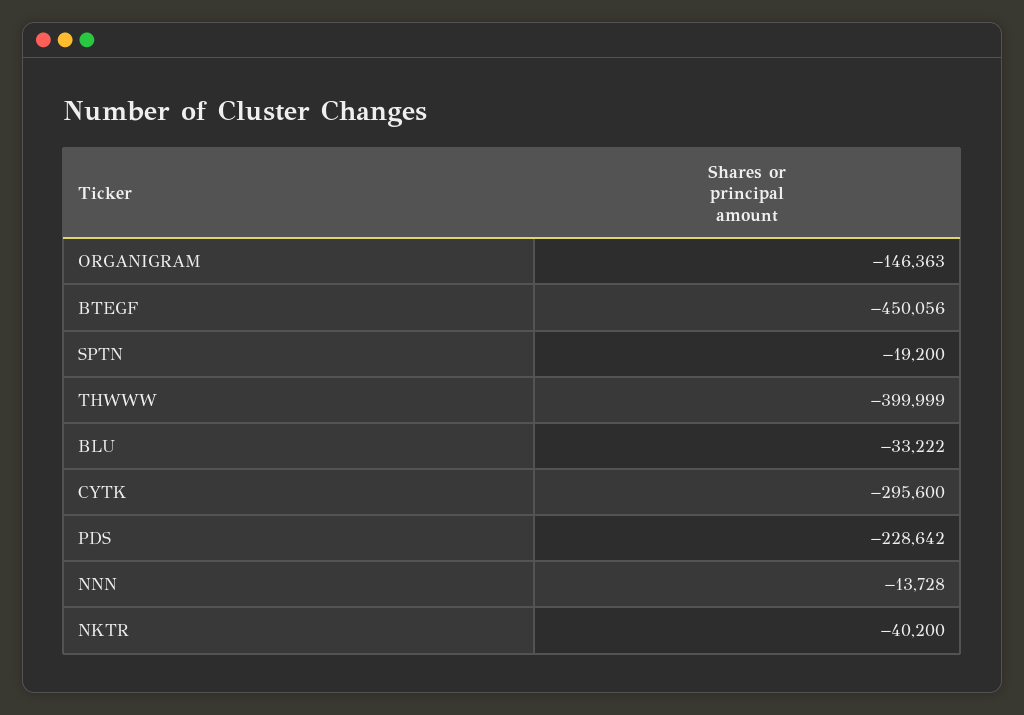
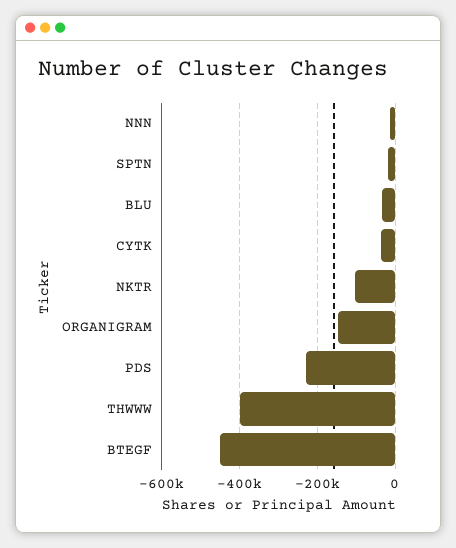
CYTK: -295600 -> -40000
NKTR: -40200 -> -100000

